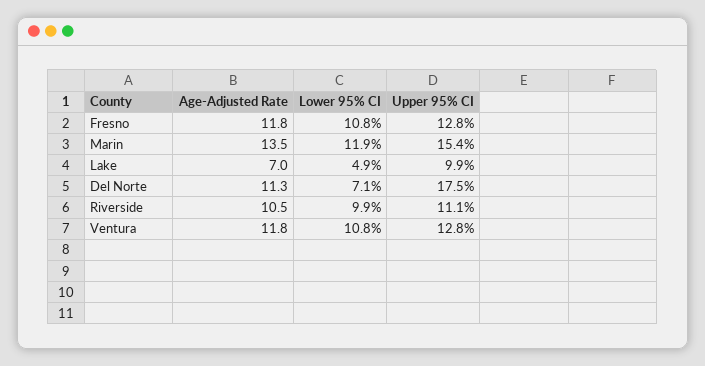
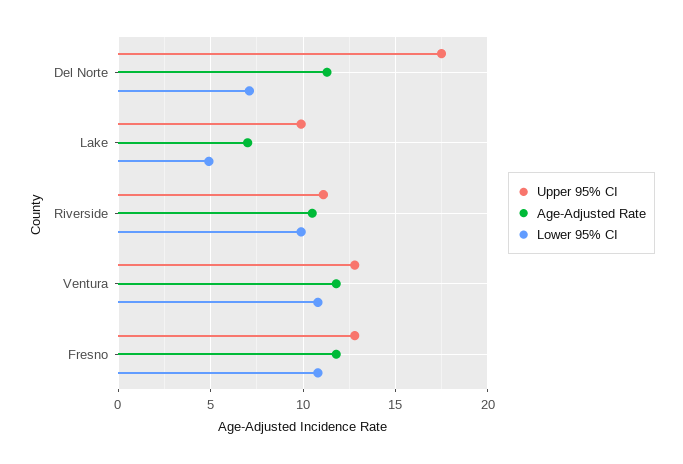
Age-Adjusted Rate, Marin: 13.5 -> none
Lower 95% CI, Marin: 11.9 -> none
Upper 95% CI, Marin: 15.4 -> none

